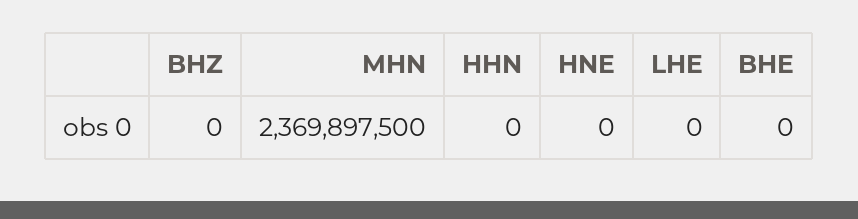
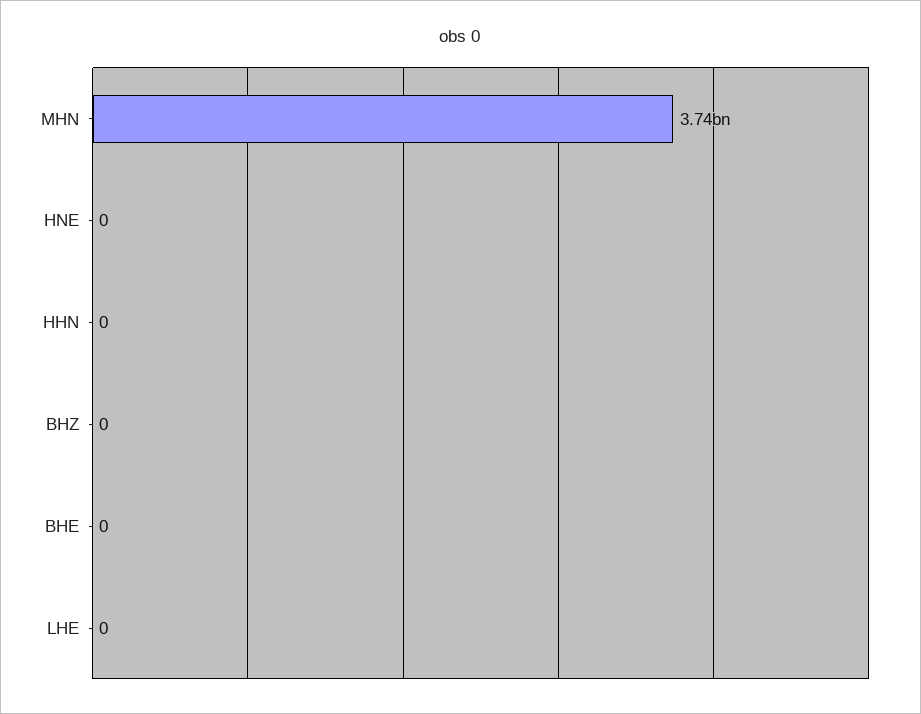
MHN: 2369897500 -> 3740000000

